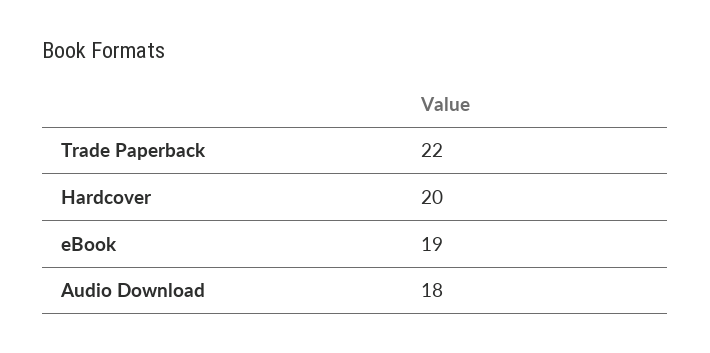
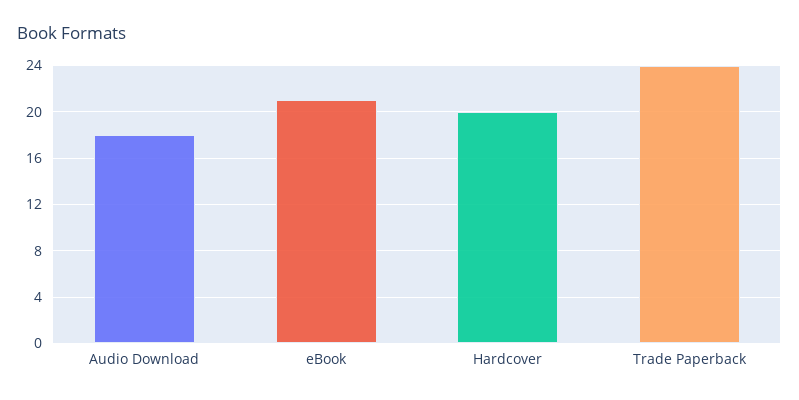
Trade Paperback: 22 -> 24
eBook: 19 -> 21

